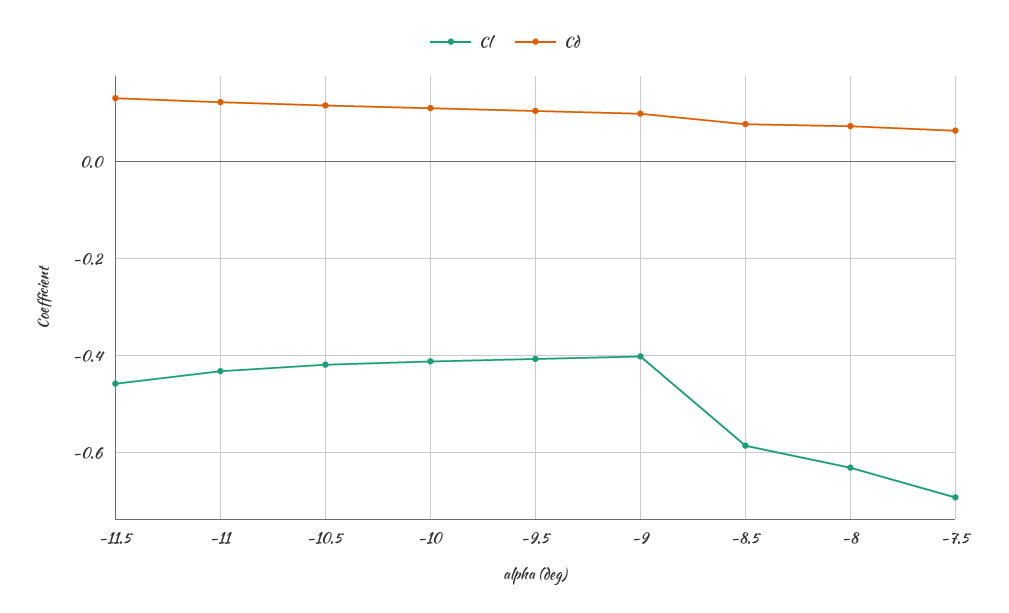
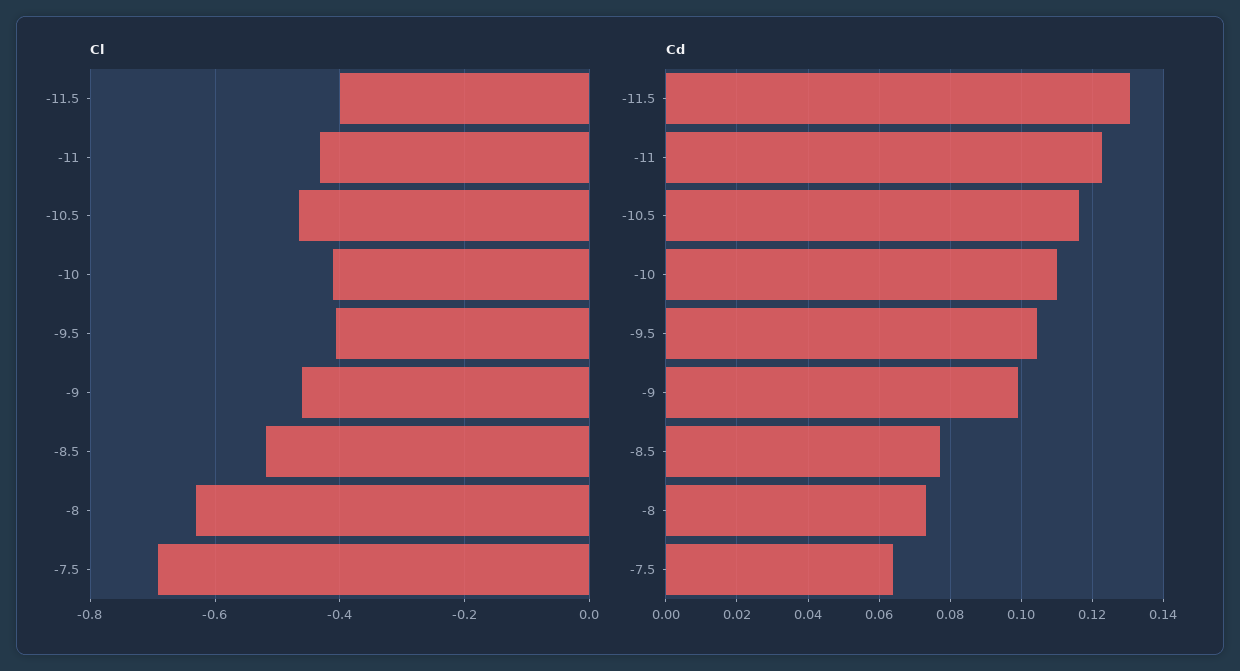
Cl, -11.5: -0.46 -> -0.4
Cl, -10.5: -0.42 -> -0.46
Cl, -9: -0.4 -> -0.46
Cl, -8.5: -0.58 -> -0.52

